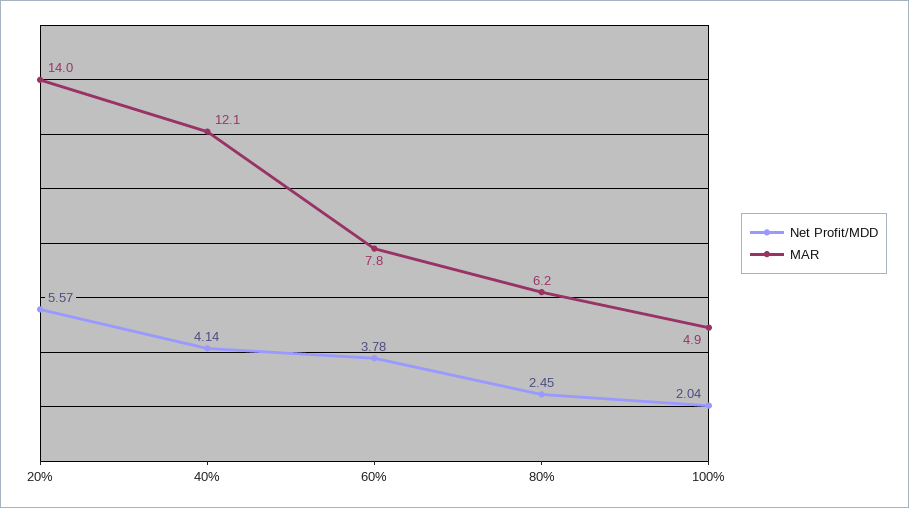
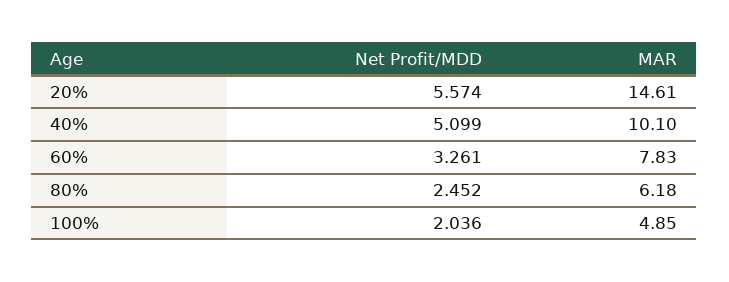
MAR, 20%: 14 -> 14.61
Net Profit/MDD, 40%: 4.14 -> 5.099
MAR, 40%: 12.1 -> 10.1
Net Profit/MDD, 60%: 3.78 -> 3.261

